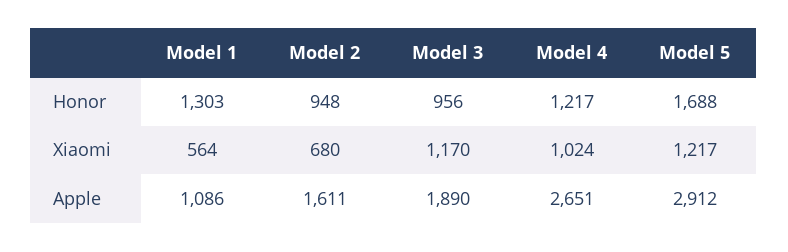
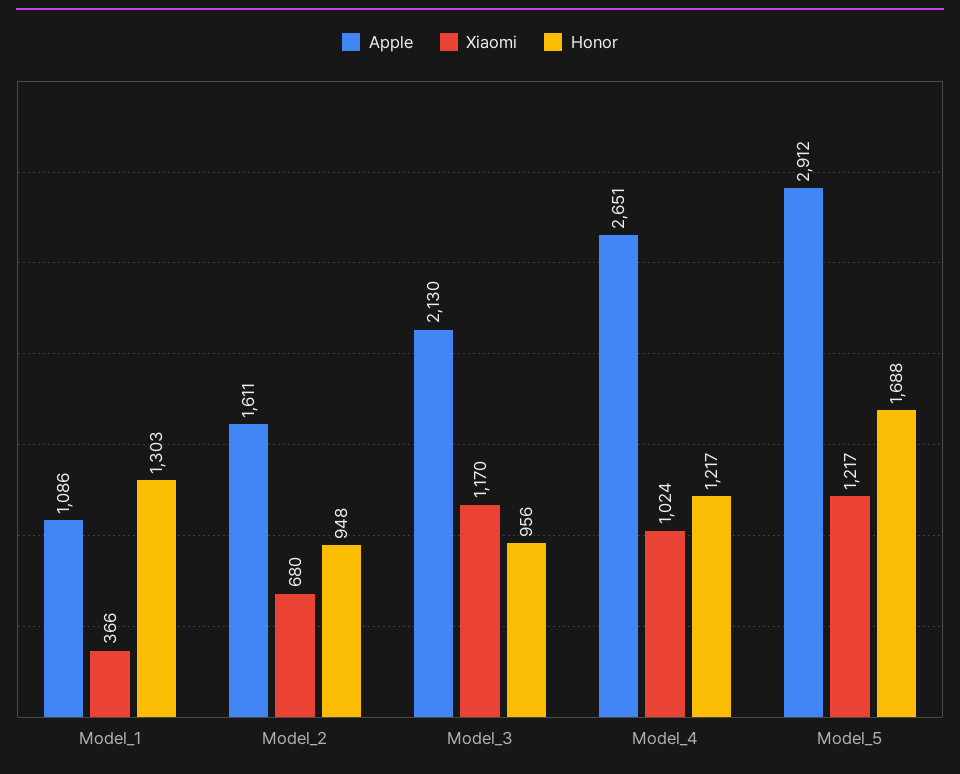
Xiaomi, Model 1: 564 -> 366
Apple, Model 3: 1890 -> 2130

